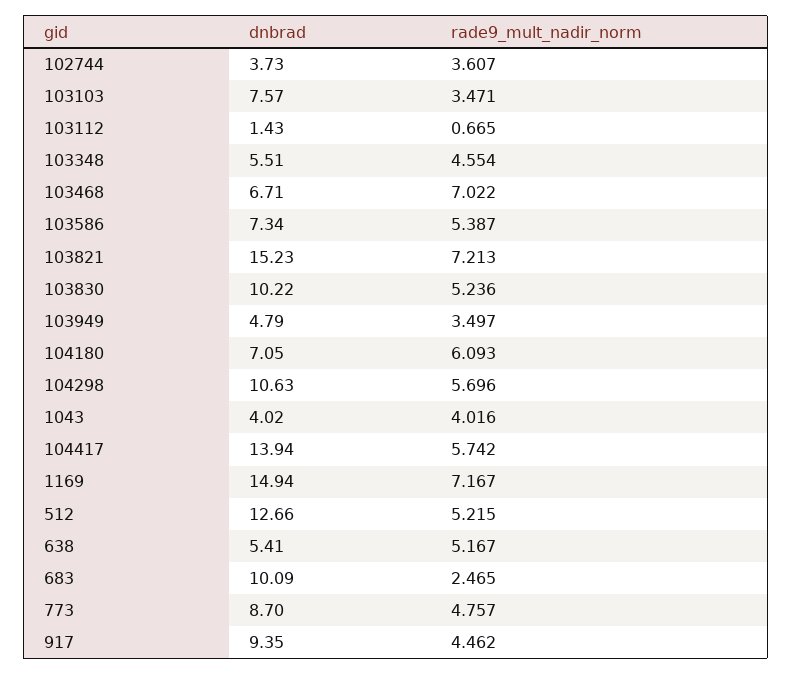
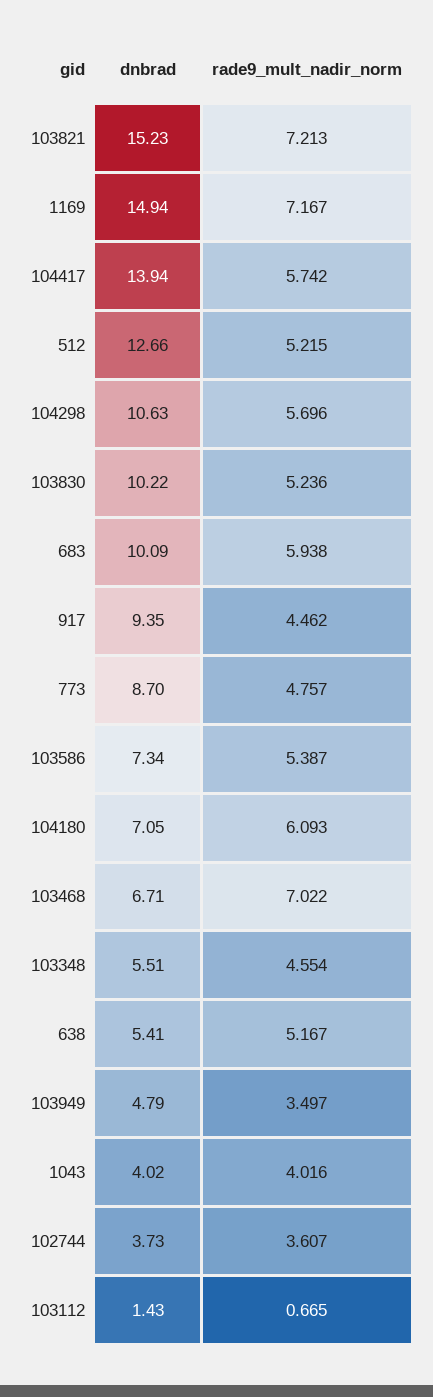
dnbrad, 103103: 7.57 -> none
rade9_mult_nadir_norm, 103103: 3.471 -> none
rade9_mult_nadir_norm, 683: 2.465 -> 5.938

